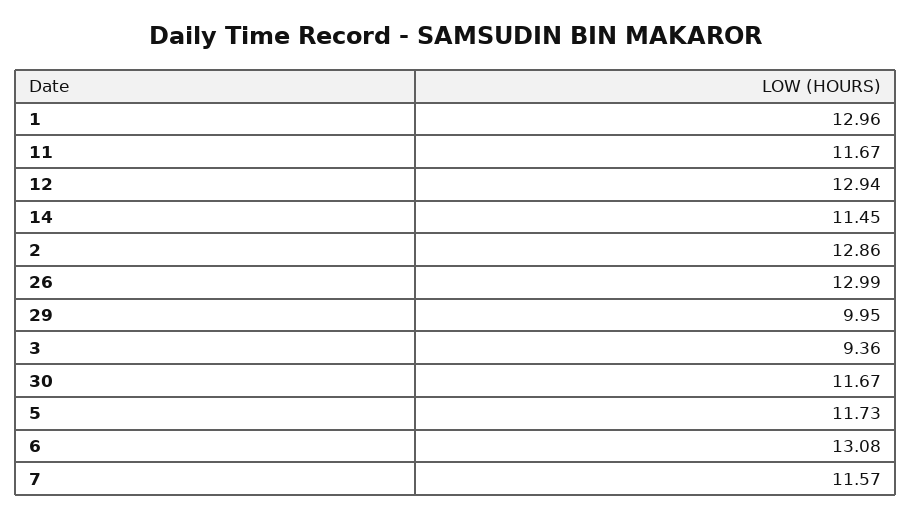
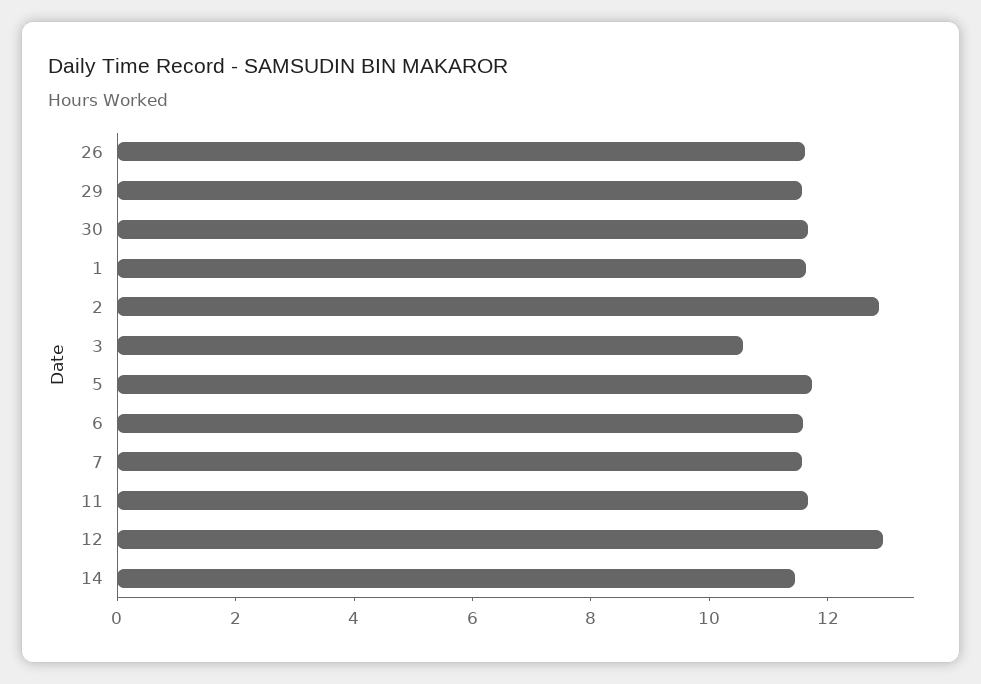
1: 12.96 -> 11.5
26: 12.99 -> 11.5
29: 9.95 -> 11.5
3: 9.36 -> 10.5
6: 13.08 -> 11.5

